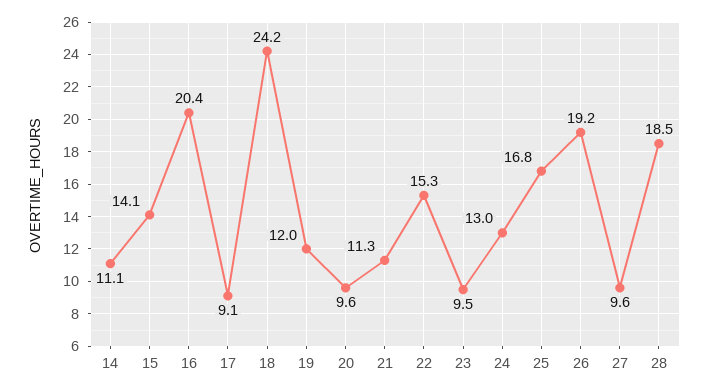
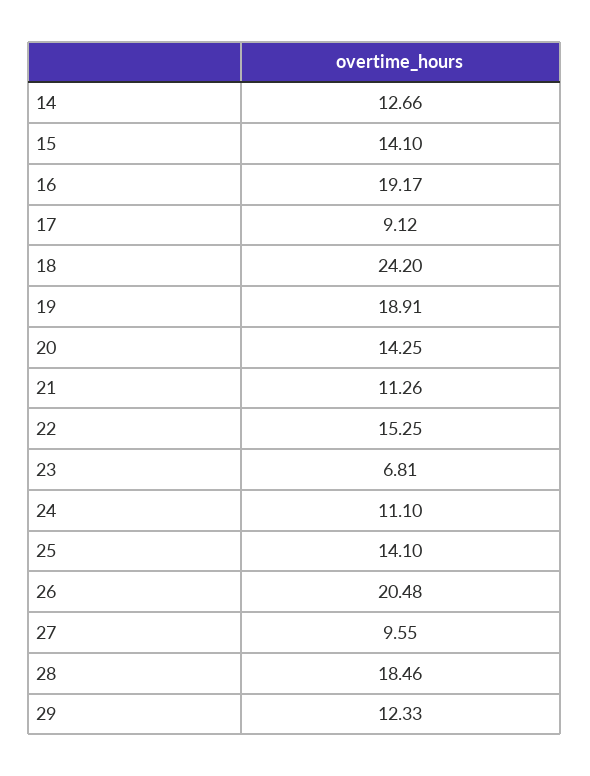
14: 11.1 -> 12.66
16: 20.4 -> 19.17
19: 12 -> 18.91
20: 9.6 -> 14.25
23: 9.5 -> 6.81
24: 13 -> 11.1
25: 16.8 -> 14.1
26: 19.2 -> 20.48
29: none -> 12.33

